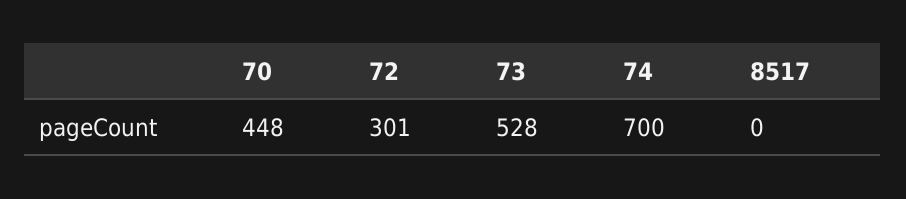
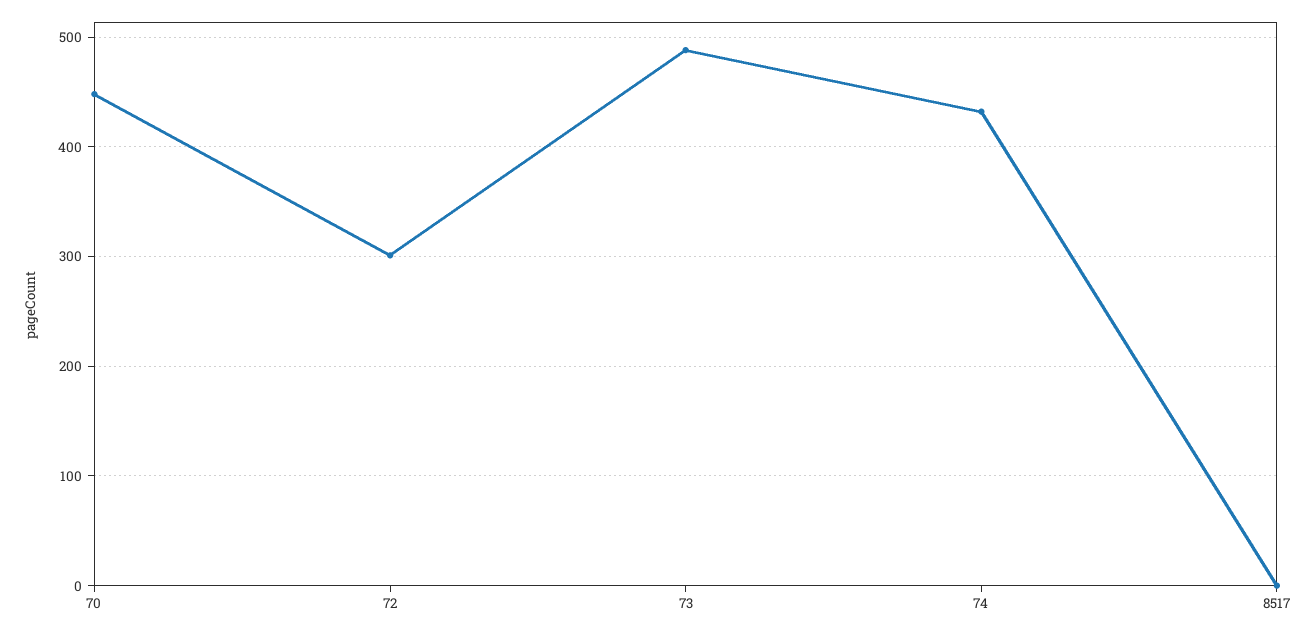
73: 528 -> 490
74: 700 -> 430

